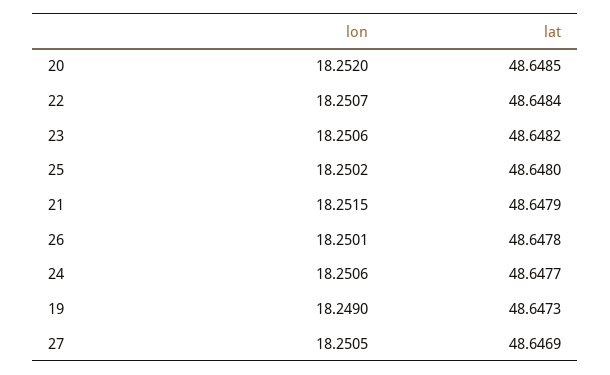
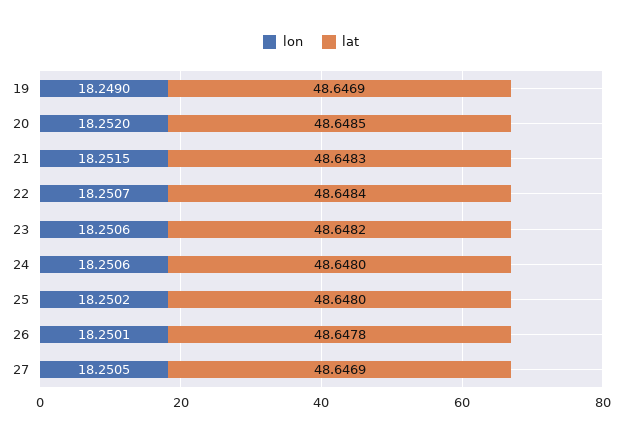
lat, 21: 48.6479 -> 48.6483
lat, 24: 48.6477 -> 48.648
lat, 19: 48.6473 -> 48.6469

